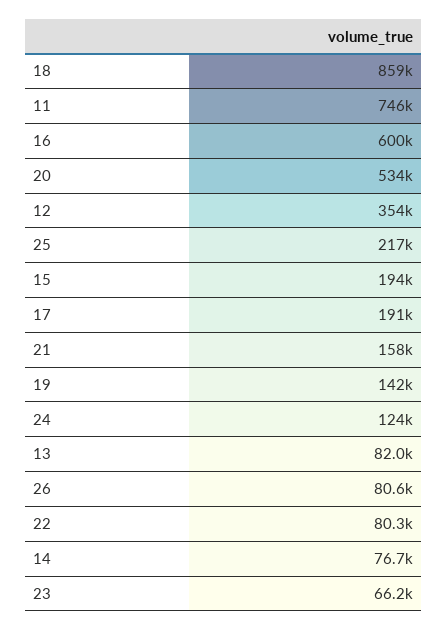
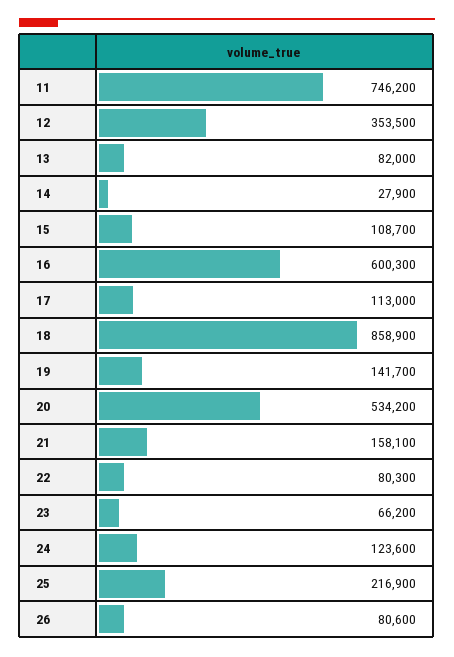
15: 194000 -> 108700
17: 191000 -> 113000
14: 76700 -> 27900

